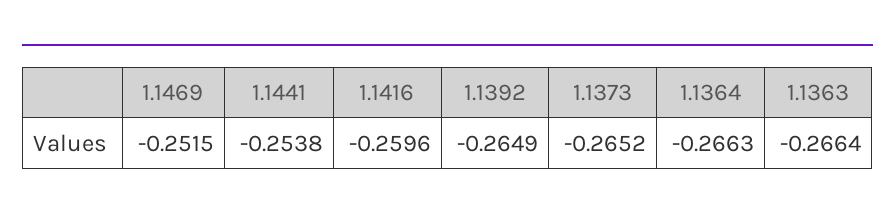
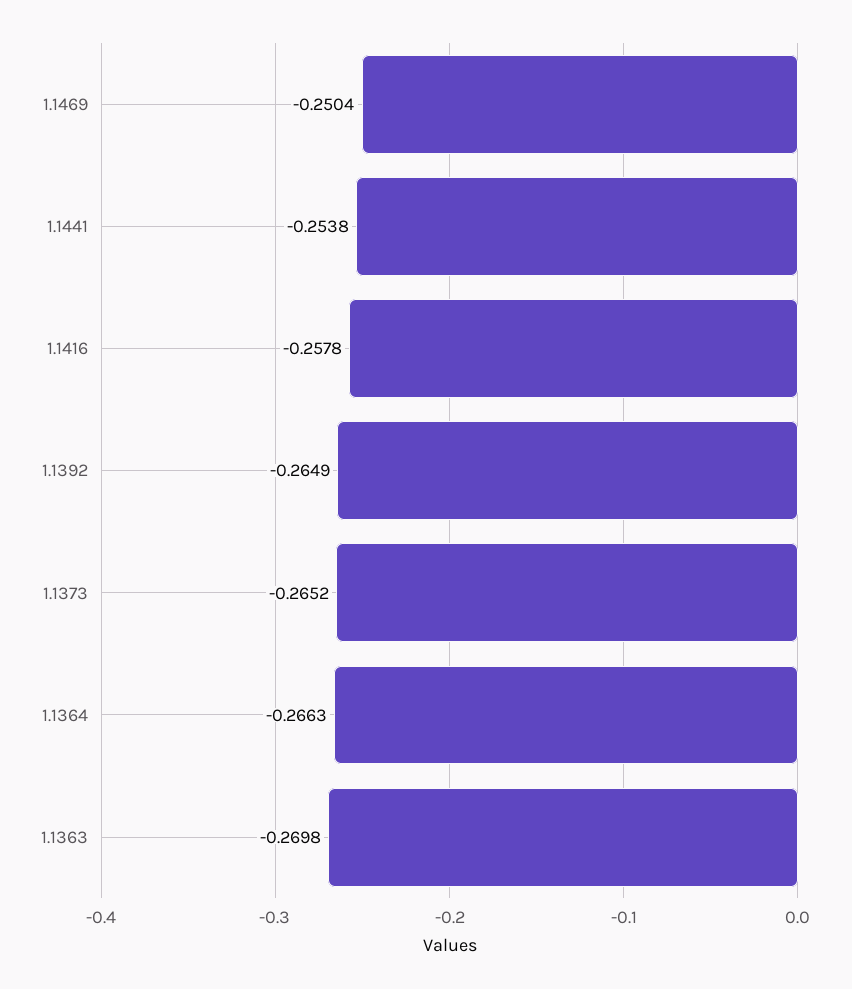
1.1469: -0.2515 -> -0.2504
1.1416: -0.2596 -> -0.2578
1.1363: -0.2664 -> -0.2698

